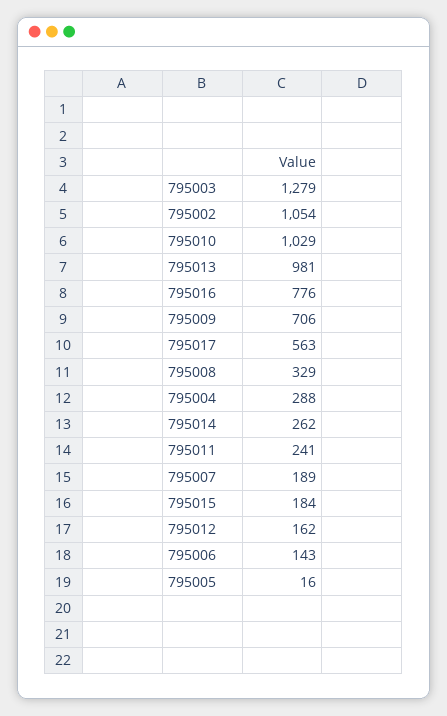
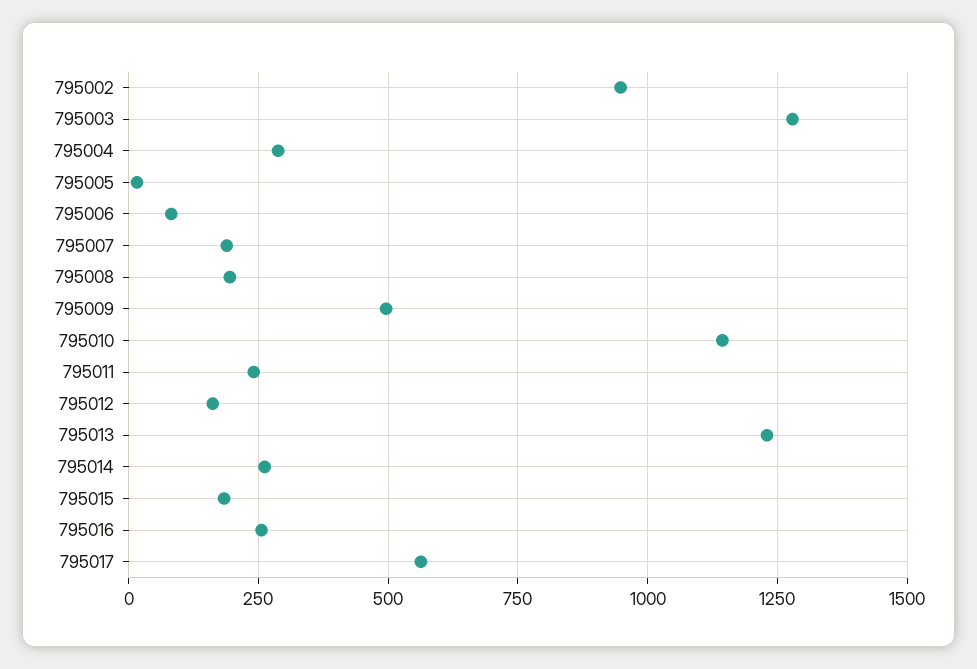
795002: 1054 -> 950
795010: 1029 -> 1150
795013: 981 -> 1225
795016: 776 -> 250
795009: 706 -> 500
795008: 329 -> 200
795006: 143 -> 75

